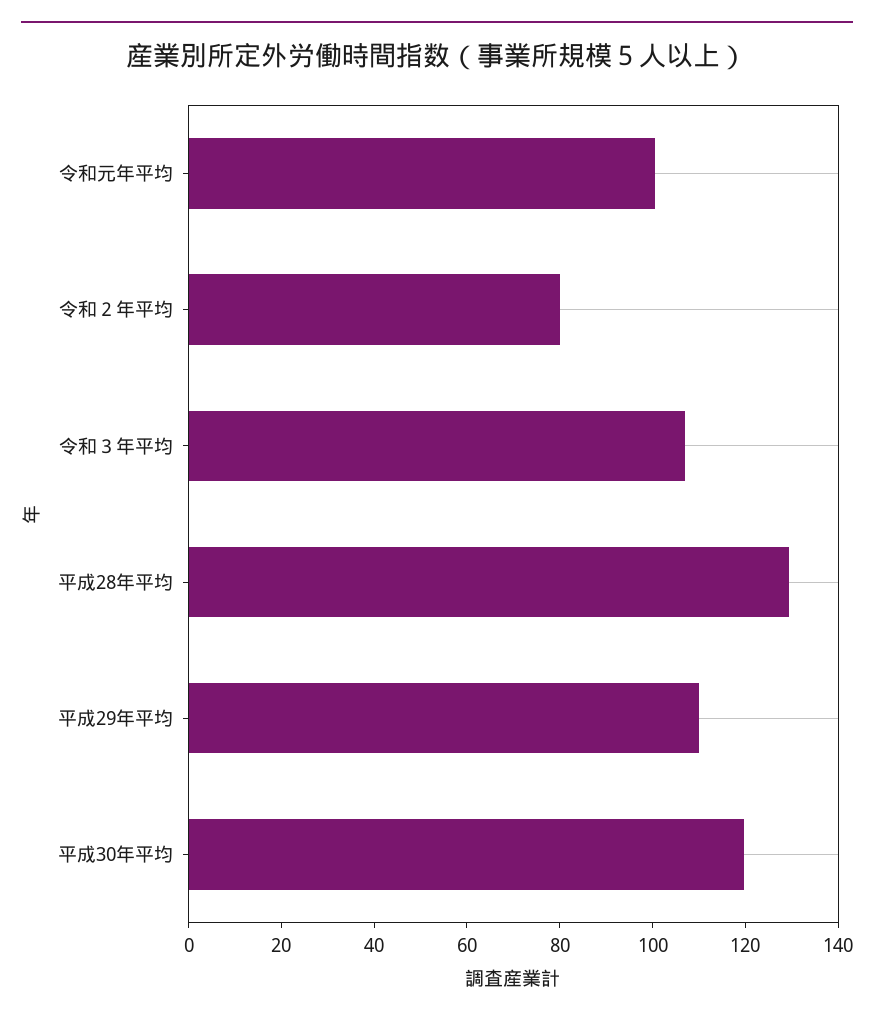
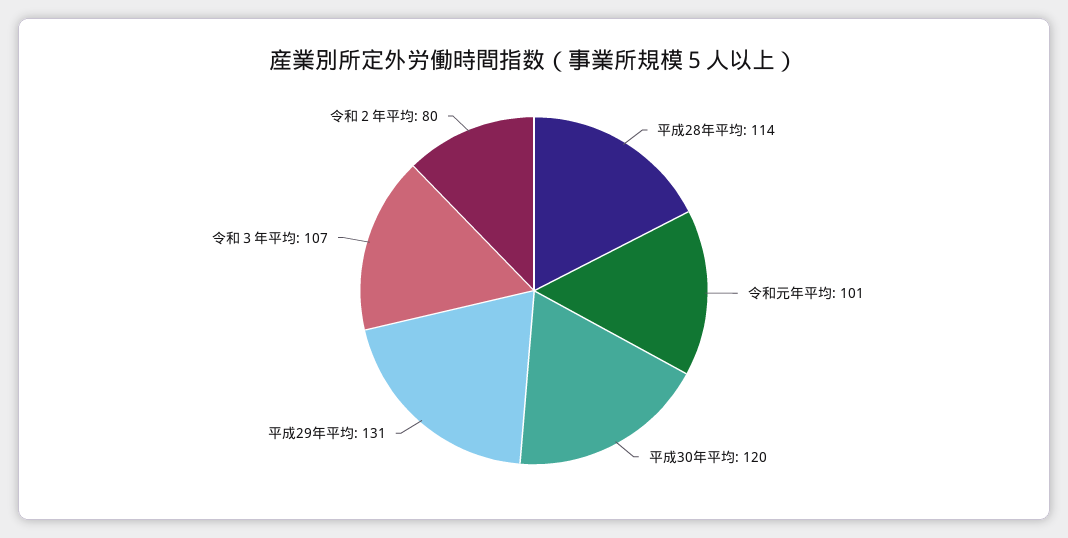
平成28年平均: 130 -> 114
平成29年平均: 110 -> 131

